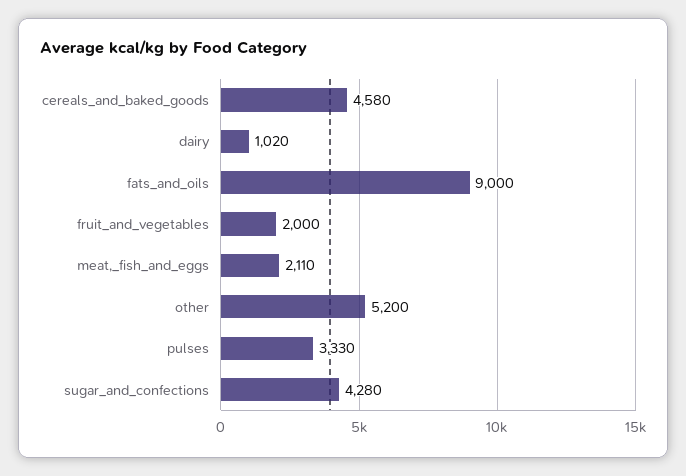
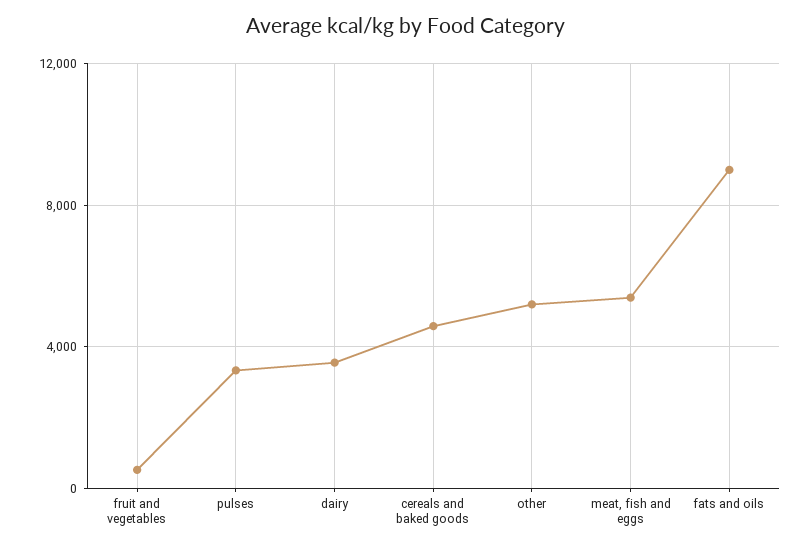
dairy: 1020 -> 3500
fruit_and_vegetables: 2000 -> 500
meat,_fish_and_eggs: 2110 -> 5500
sugar_and_confections: 4280 -> none

